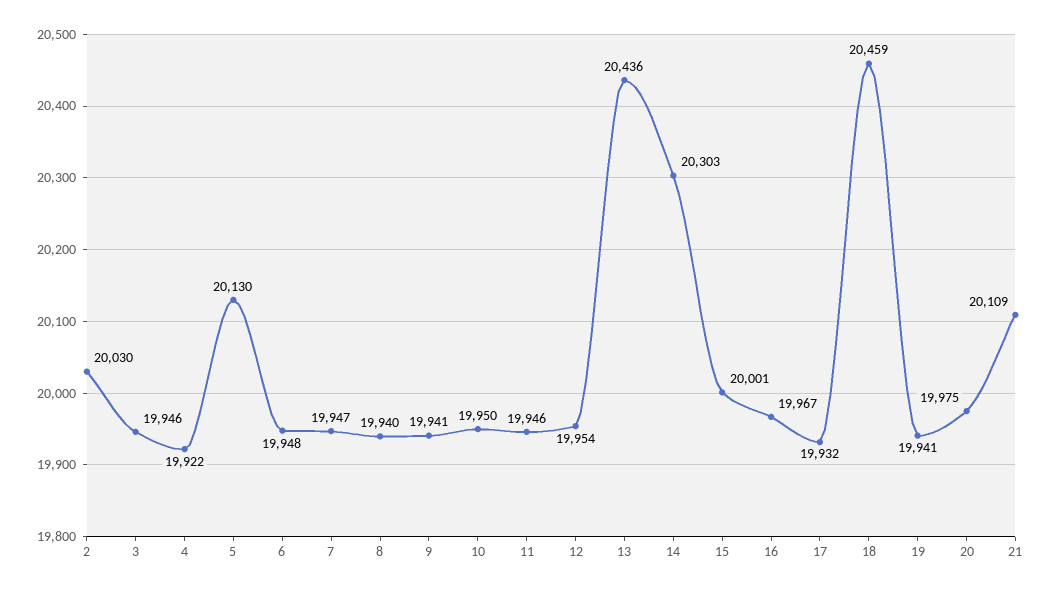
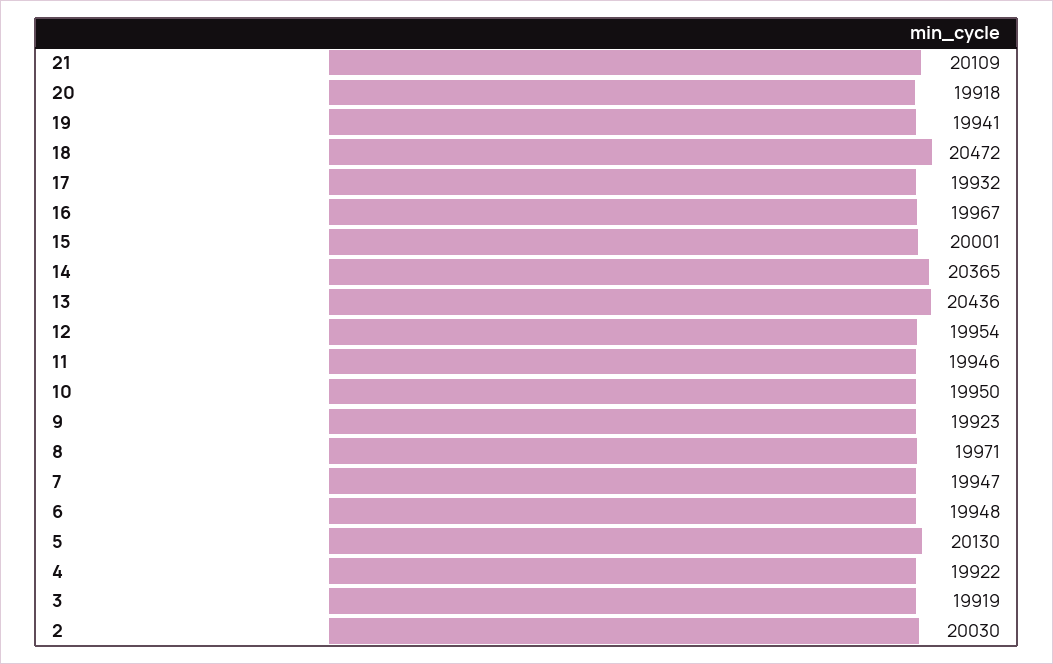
3: 19946 -> 19919
8: 19940 -> 19971
9: 19941 -> 19923
14: 20303 -> 20365
18: 20459 -> 20472
20: 19975 -> 19918

